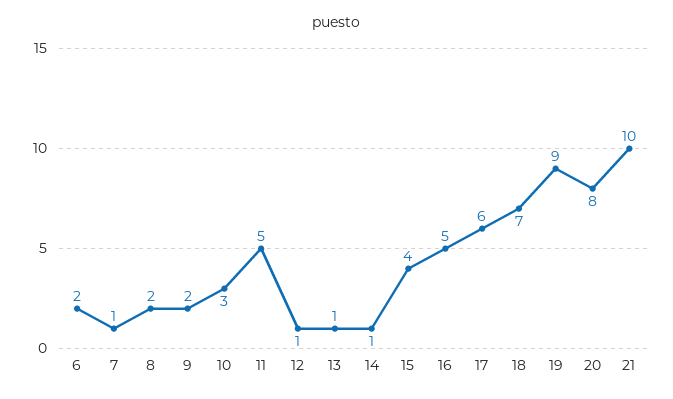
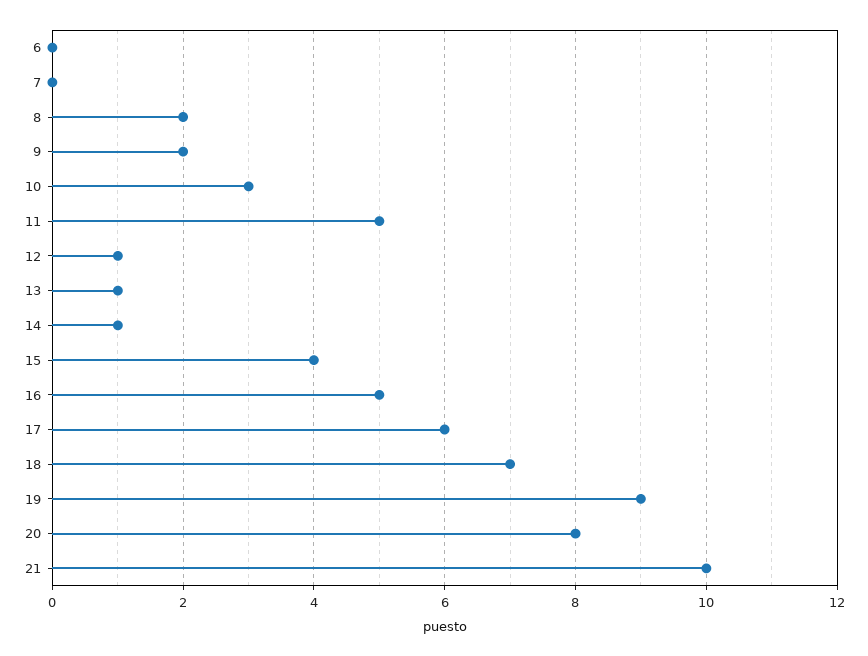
6: 2 -> 0
7: 1 -> 0

